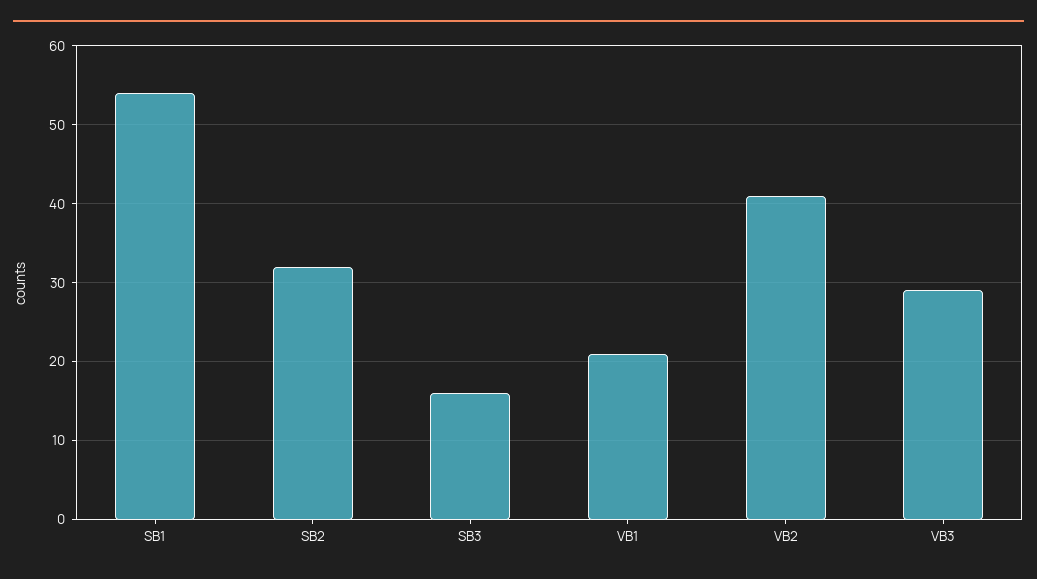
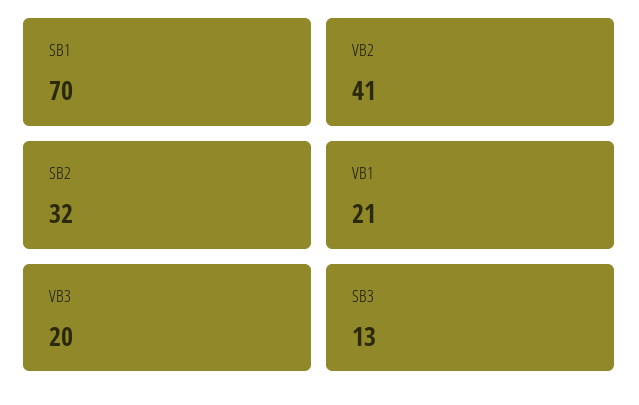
SB1: 54 -> 70
SB3: 16 -> 13
VB3: 29 -> 20

